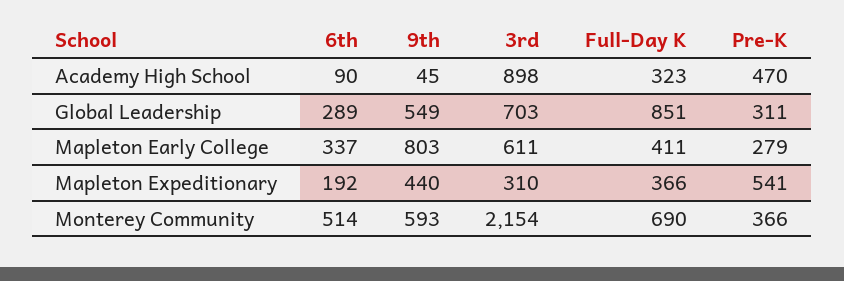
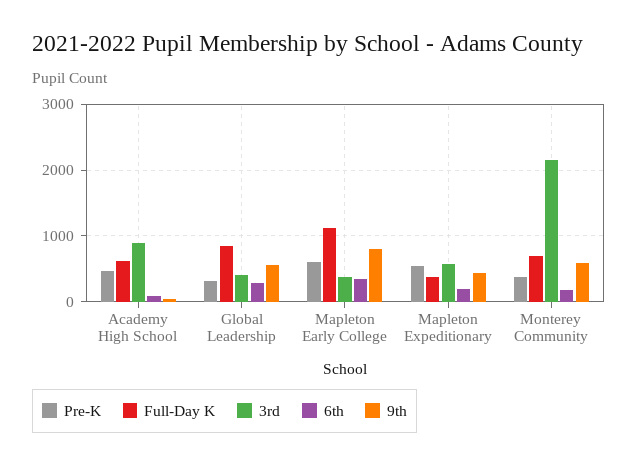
Full-Day K, Academy High School: 323 -> 600
3rd, Global Leadership: 703 -> 400
3rd, Mapleton Early College: 611 -> 400
Full-Day K, Mapleton Early College: 411 -> 1100
Pre-K, Mapleton Early College: 279 -> 600
3rd, Mapleton Expeditionary: 310 -> 600
6th, Monterey Community: 514 -> 200

